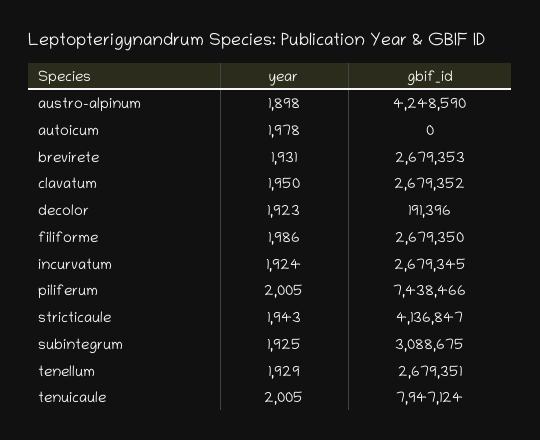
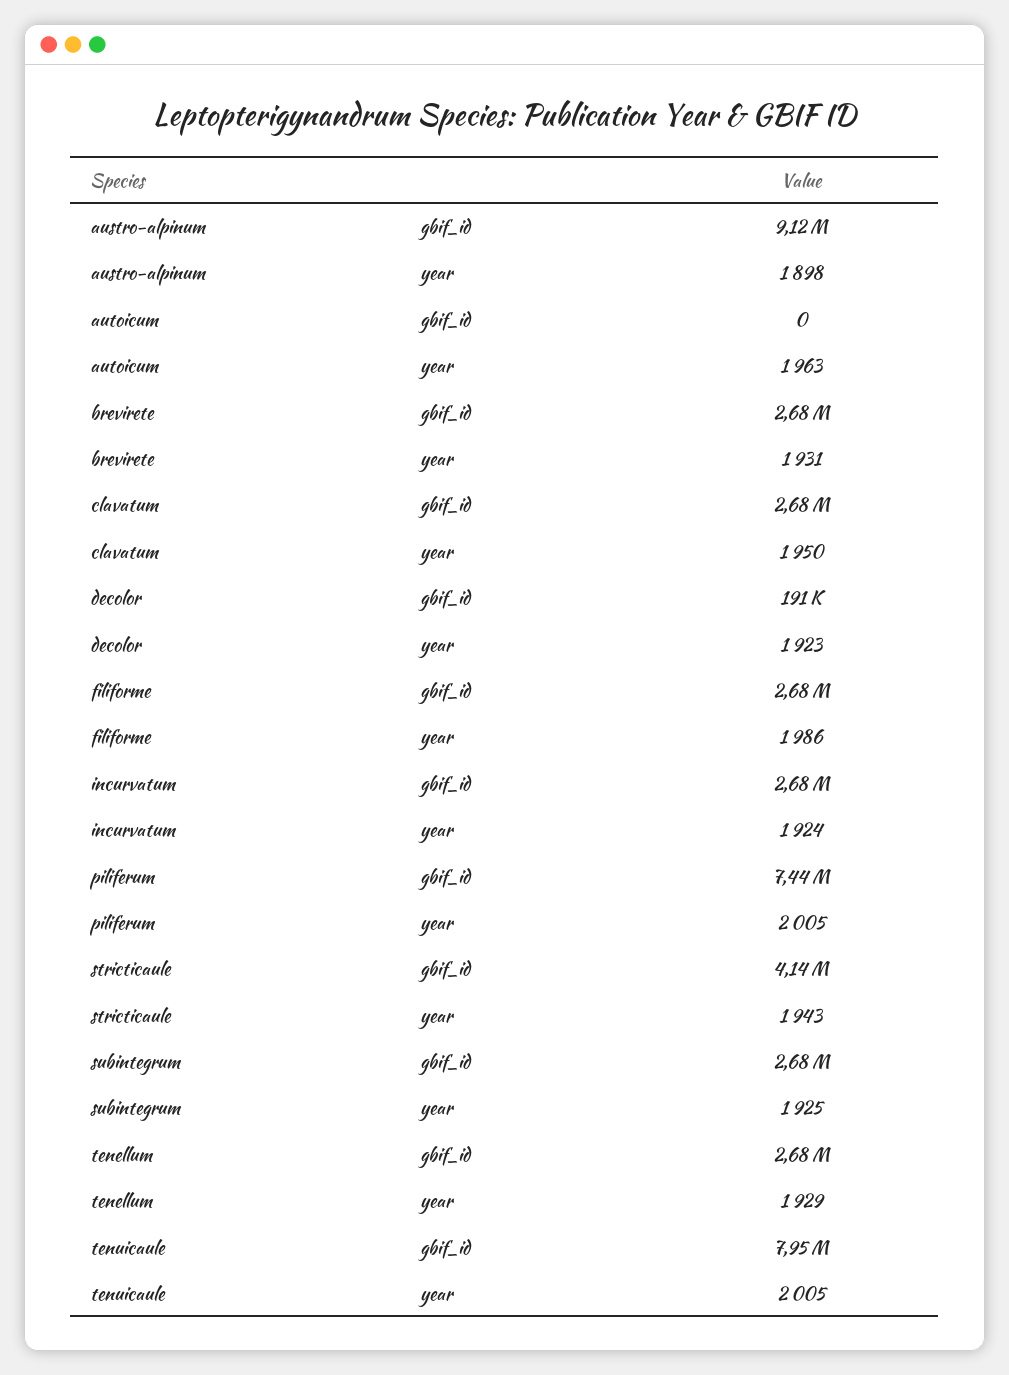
gbif_id, austro-alpinum: 4248590 -> 9120000
year, autoicum: 1978 -> 1963
gbif_id, subintegrum: 3088675 -> 2680000

